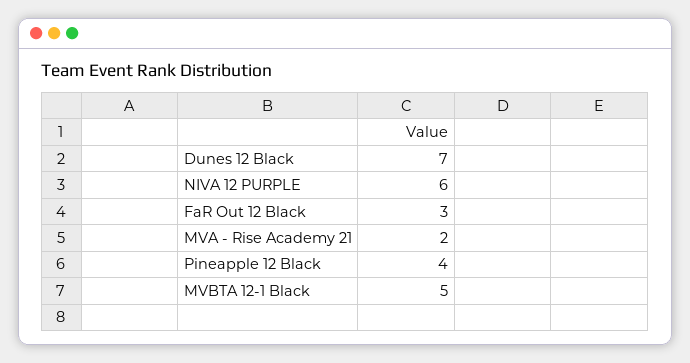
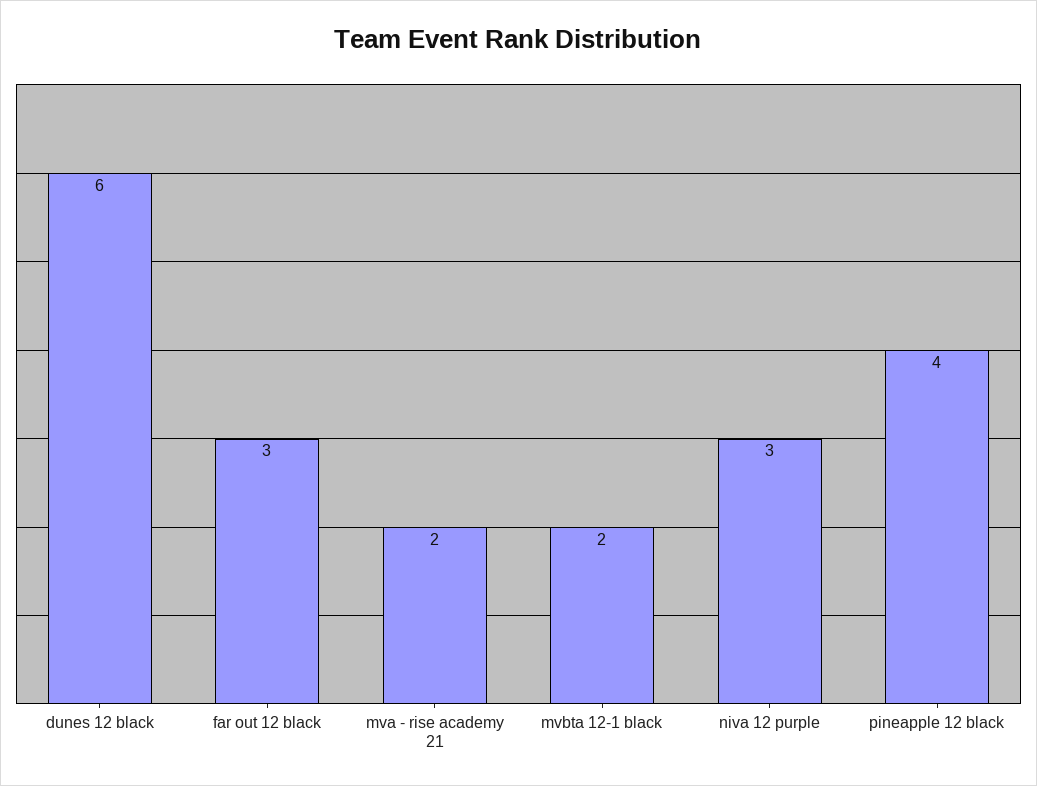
Dunes 12 Black: 7 -> 6
NIVA 12 PURPLE: 6 -> 3
MVBTA 12-1 Black: 5 -> 2

